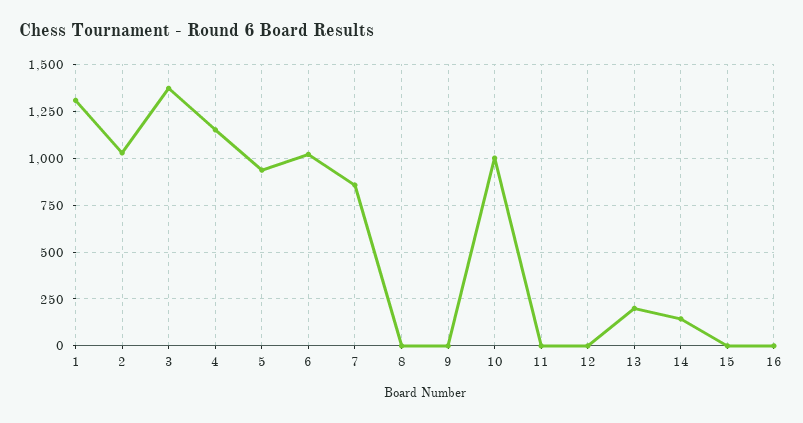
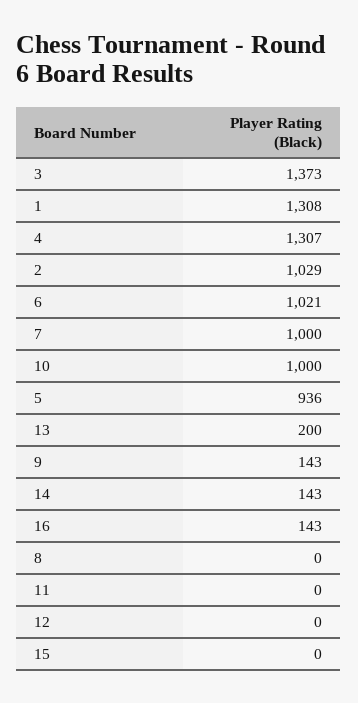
4: 1150 -> 1307
7: 850 -> 1000
9: 0 -> 143
16: 0 -> 143

